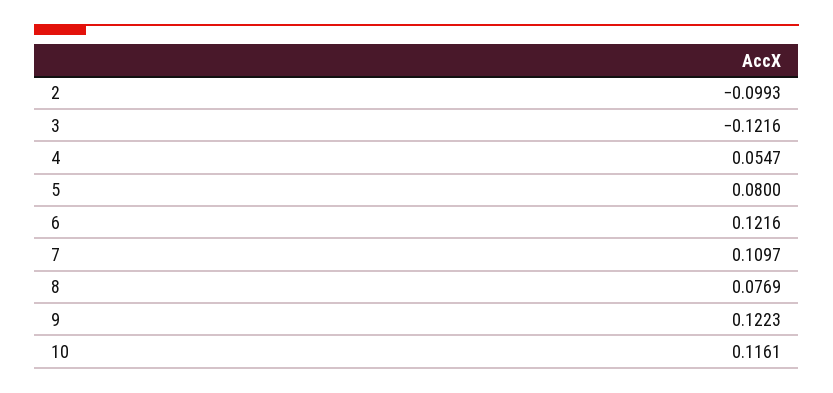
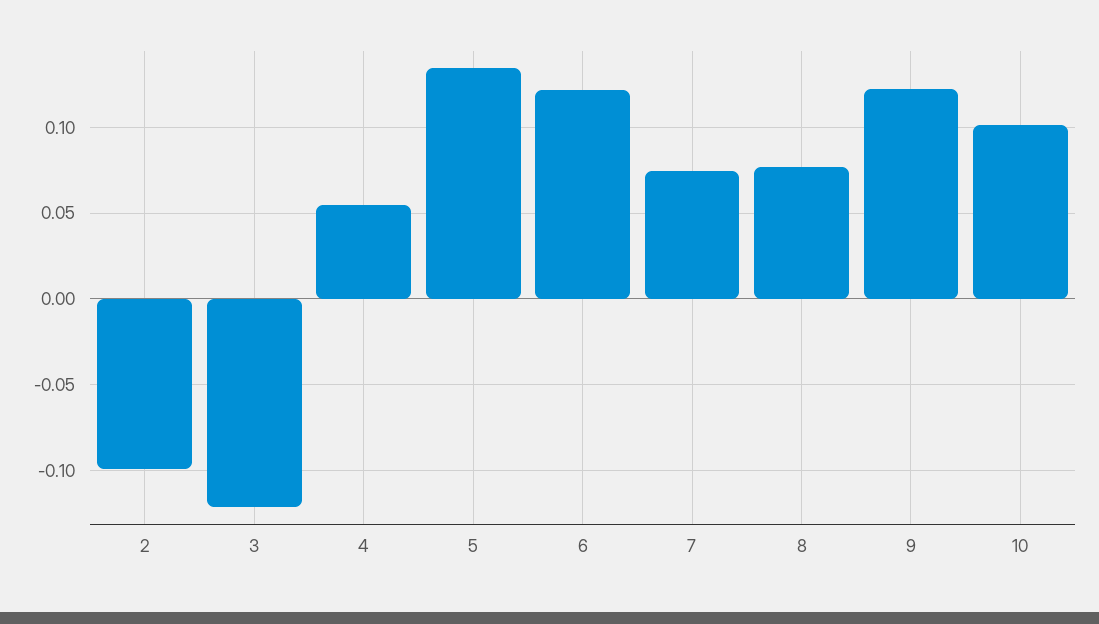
5: 0.08 -> 0.135
7: 0.1097 -> 0.075
10: 0.1161 -> 0.1

